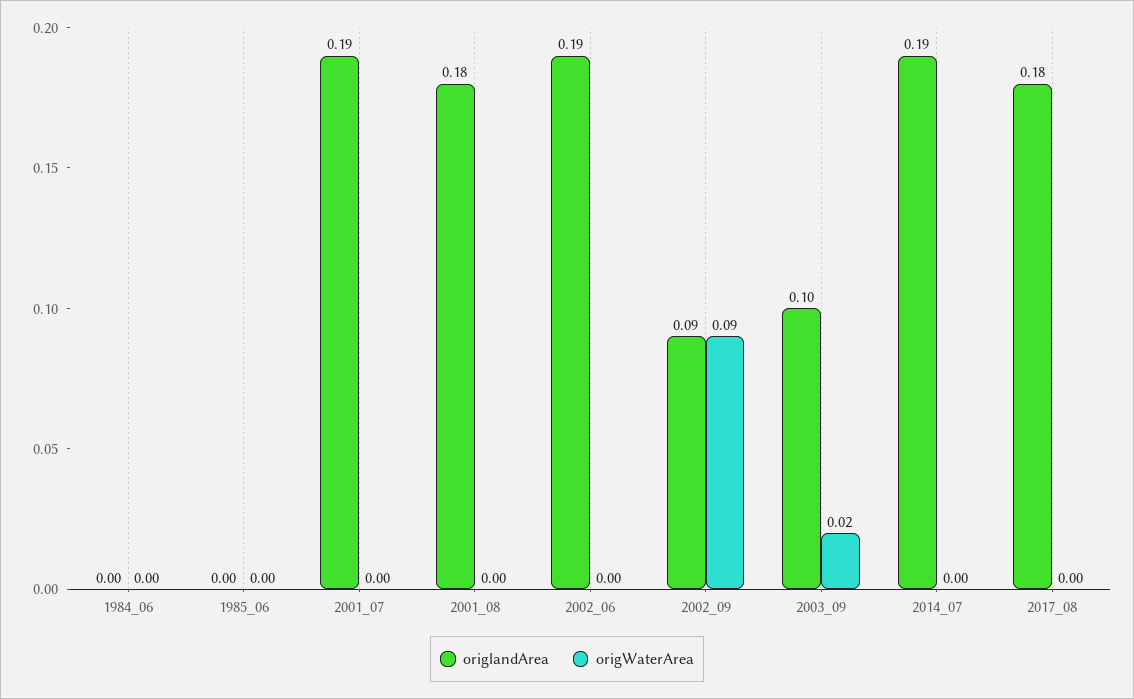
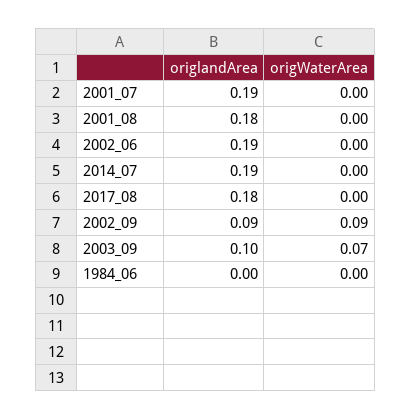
origlandArea, 1985_06: 0 -> none
origWaterArea, 1985_06: 0 -> none
origWaterArea, 2003_09: 0.02 -> 0.07

